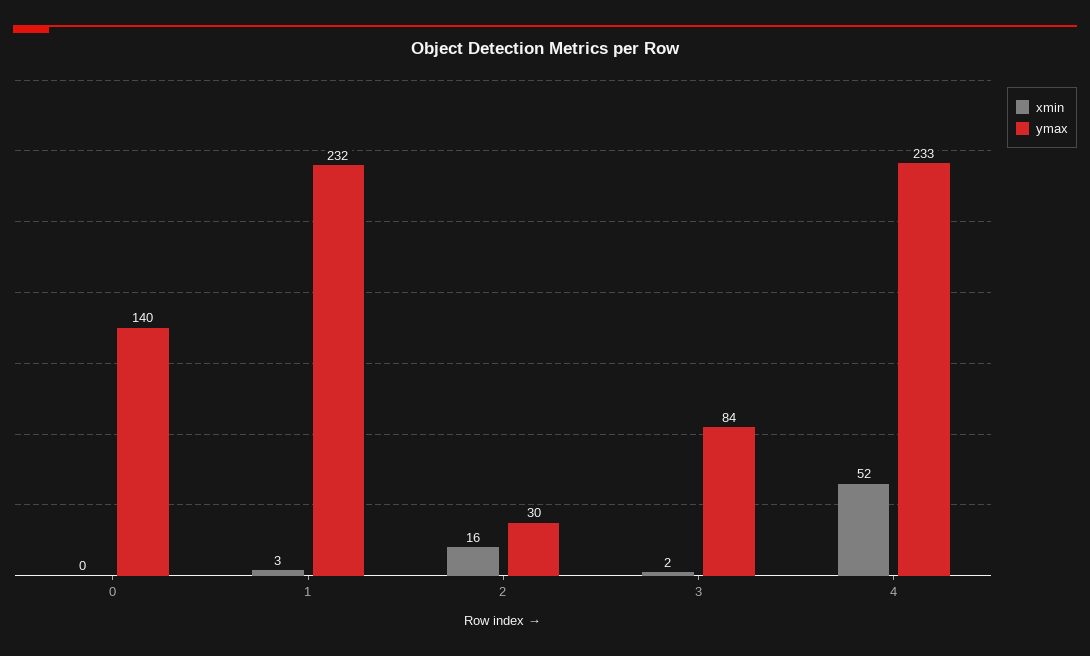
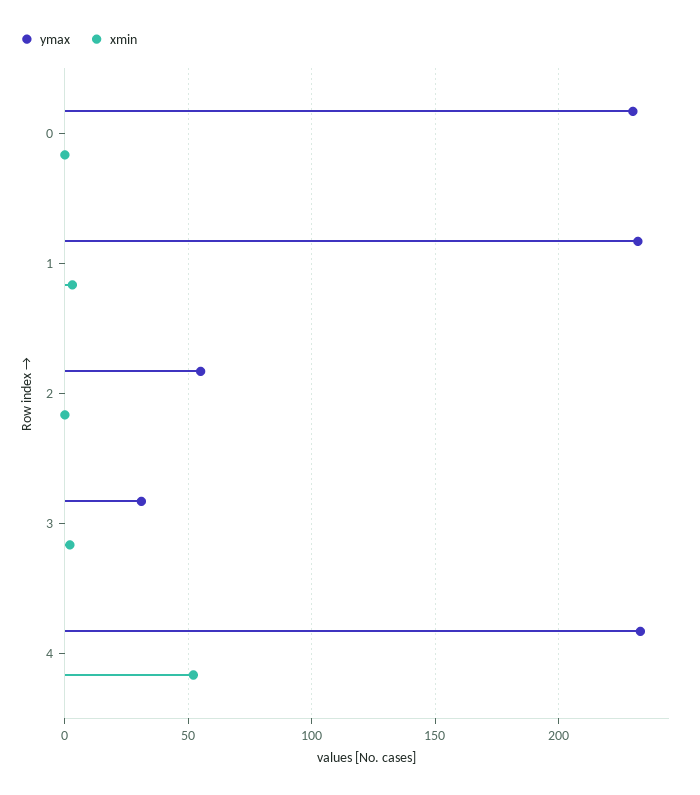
ymax, 0: 140 -> 230
xmin, 2: 16 -> 0
ymax, 2: 30 -> 55
ymax, 3: 84 -> 30

